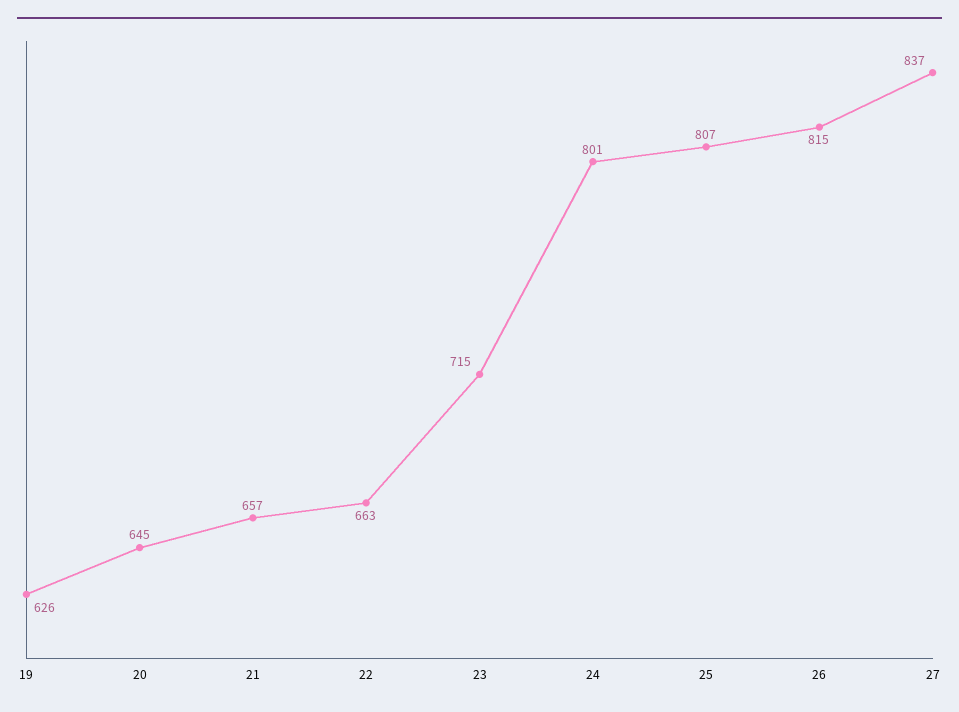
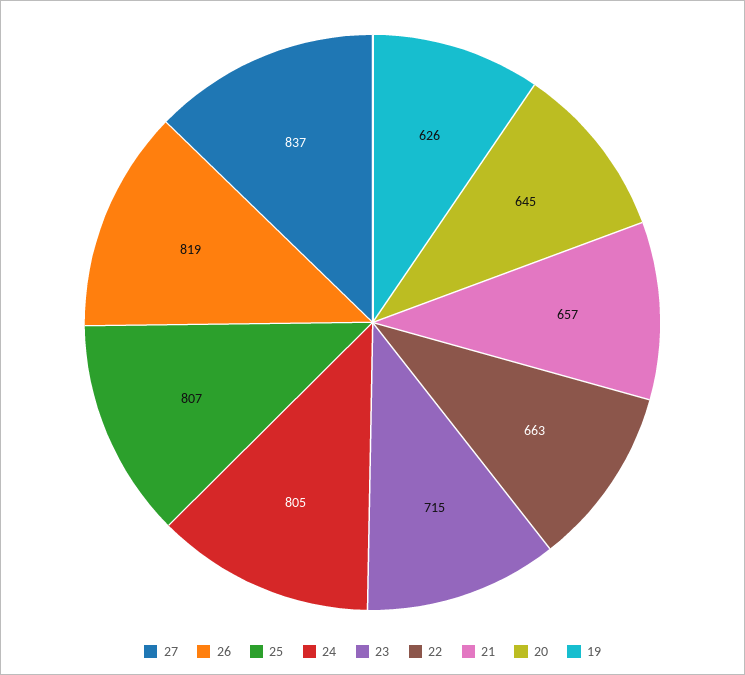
24: 801 -> 805
26: 815 -> 819

